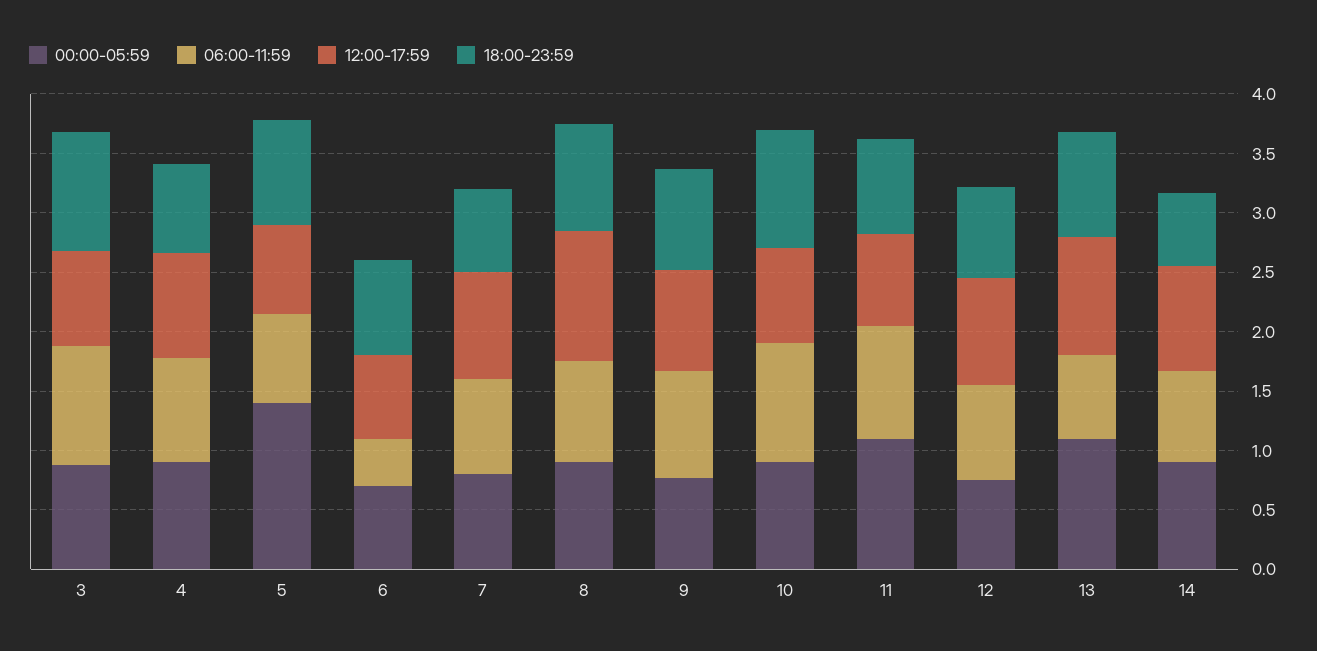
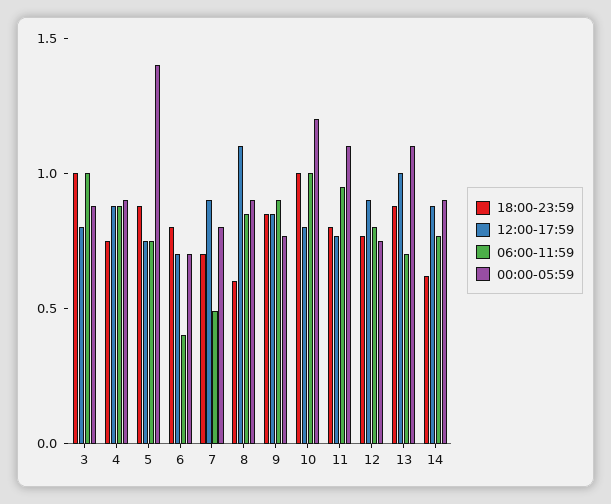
06:00-11:59, 7: 0.8 -> 0.5
18:00-23:59, 8: 0.9 -> 0.6
00:00-05:59, 10: 0.9 -> 1.2

